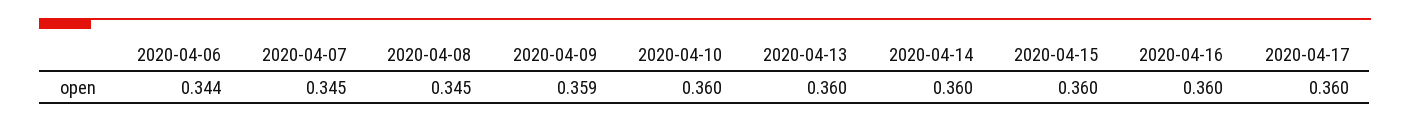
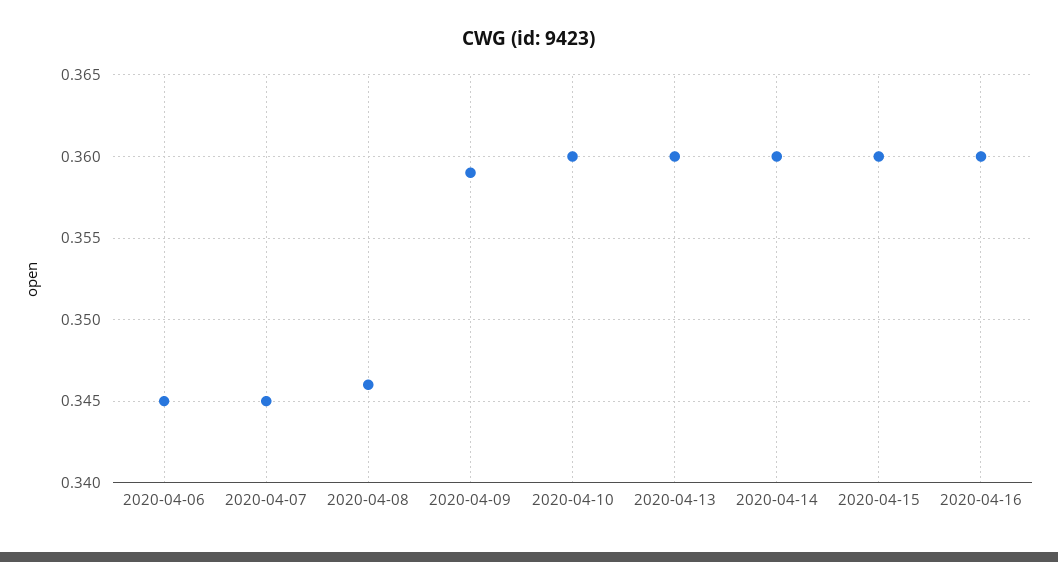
2020-04-06: 0.344 -> 0.345
2020-04-08: 0.345 -> 0.346
2020-04-17: 0.36 -> none

